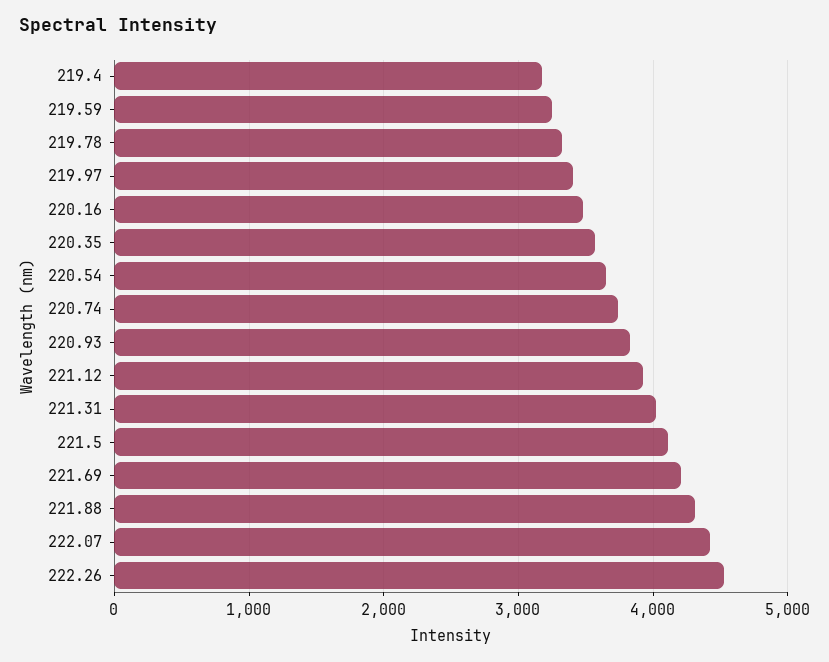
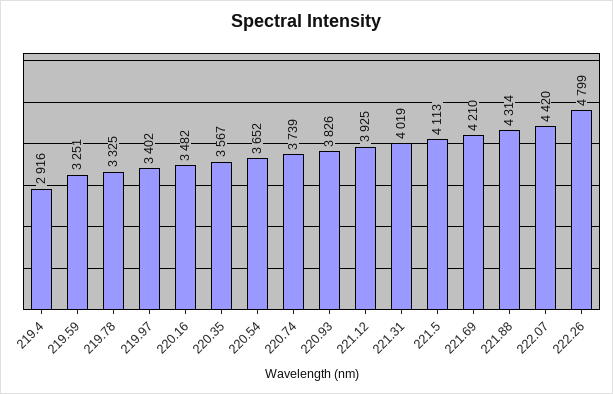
219.4: 3200 -> 2916
222.26: 4500 -> 4799

